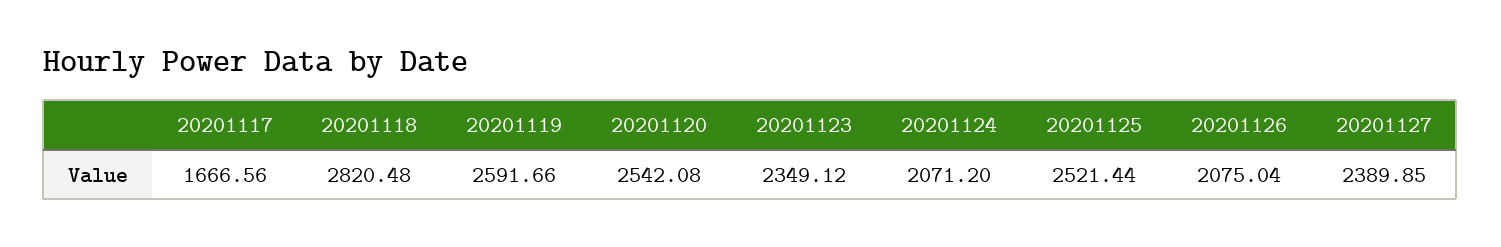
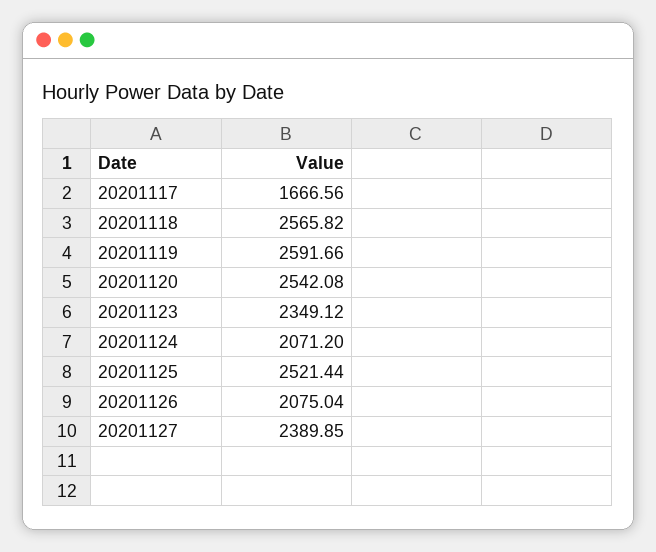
20201118: 2820.48 -> 2565.82

